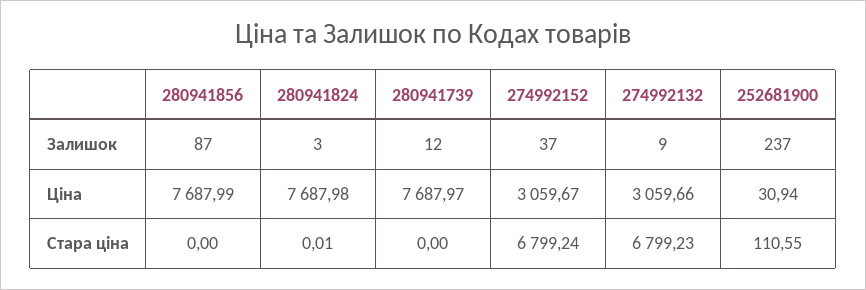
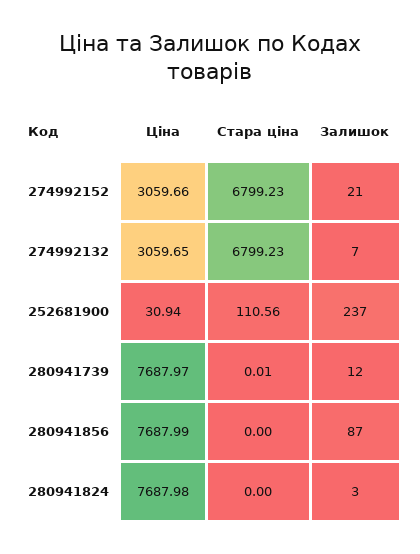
274992152, Залишок: 37 -> 21
274992132, Залишок: 9 -> 7
274992152, Ціна: 3059.67 -> 3059.66
274992132, Ціна: 3059.66 -> 3059.65
280941824, Стара ціна: 0.01 -> 0
280941739, Стара ціна: 0 -> 0.01
274992152, Стара ціна: 6799.24 -> 6799.23
252681900, Стара ціна: 110.55 -> 110.56

